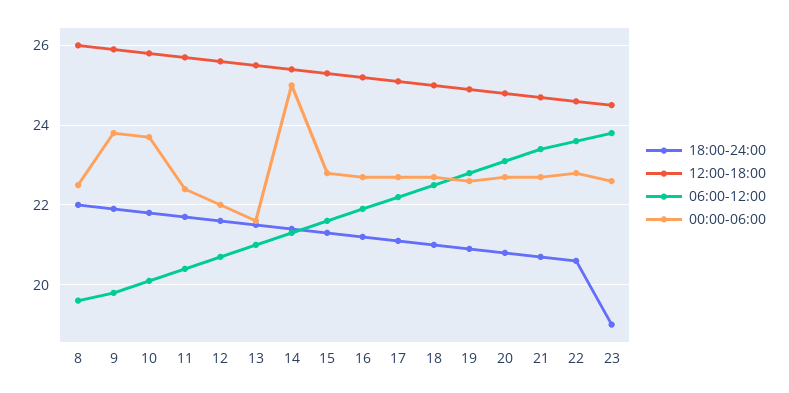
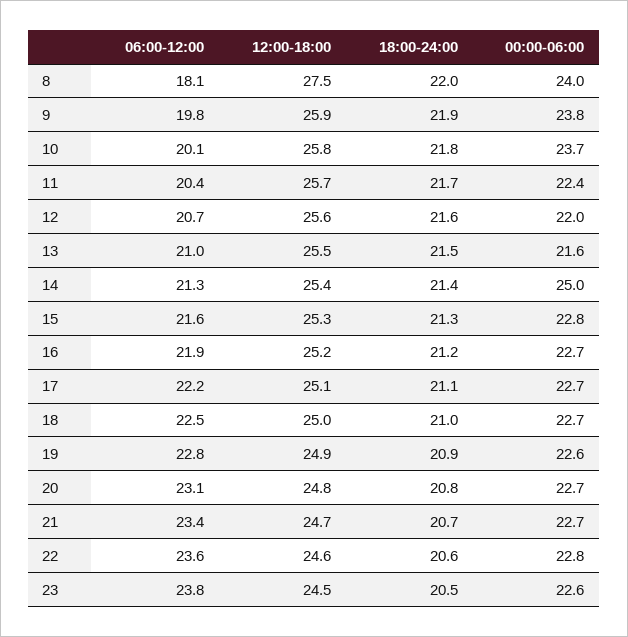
12:00-18:00, 8: 26 -> 27.5
06:00-12:00, 8: 19.5 -> 18.1
00:00-06:00, 8: 22.5 -> 24
18:00-24:00, 23: 19 -> 20.5

